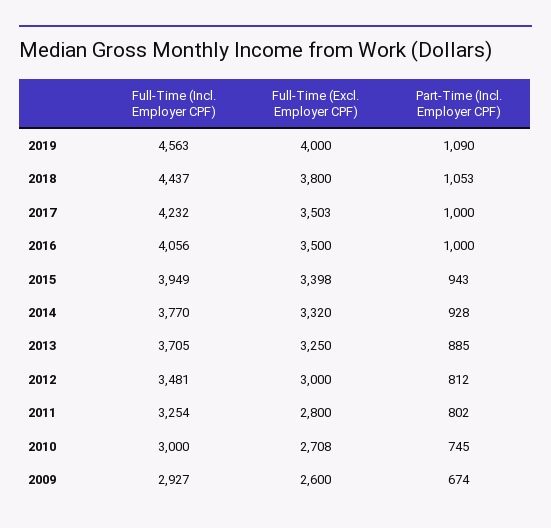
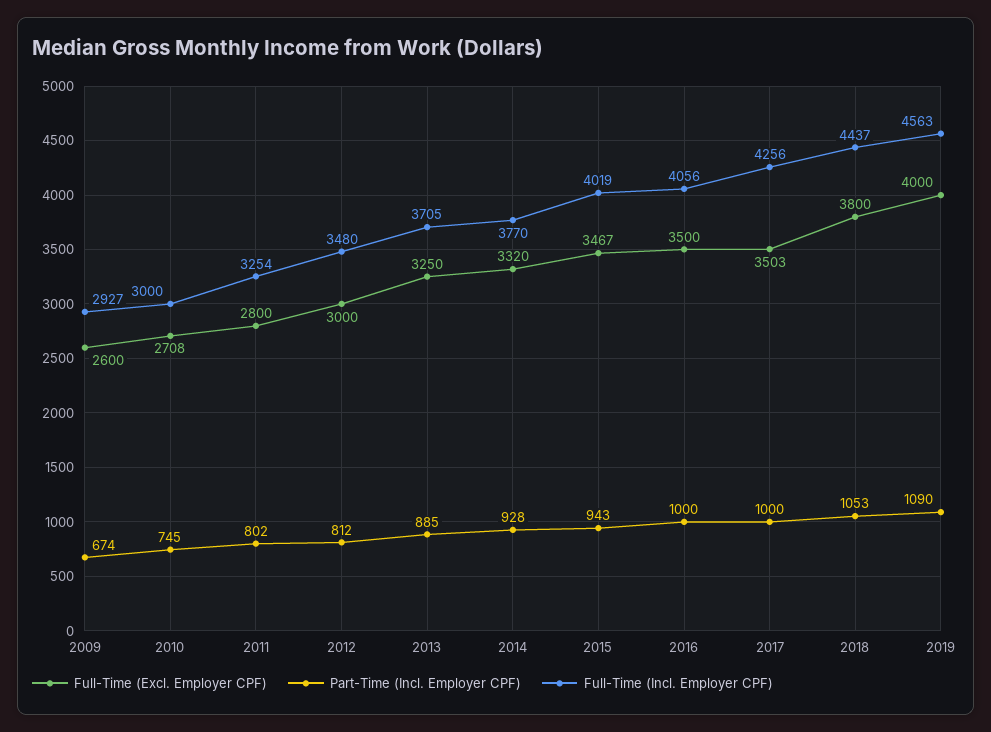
Full-Time (Incl. Employer CPF), 2017: 4232 -> 4256
Full-Time (Incl. Employer CPF), 2015: 3949 -> 4019
Full-Time (Excl. Employer CPF), 2015: 3398 -> 3467
Full-Time (Incl. Employer CPF), 2012: 3481 -> 3480

